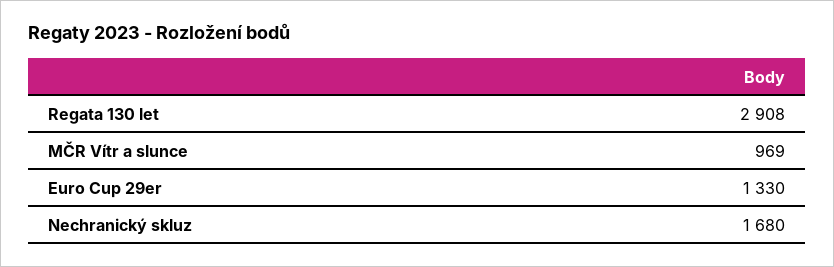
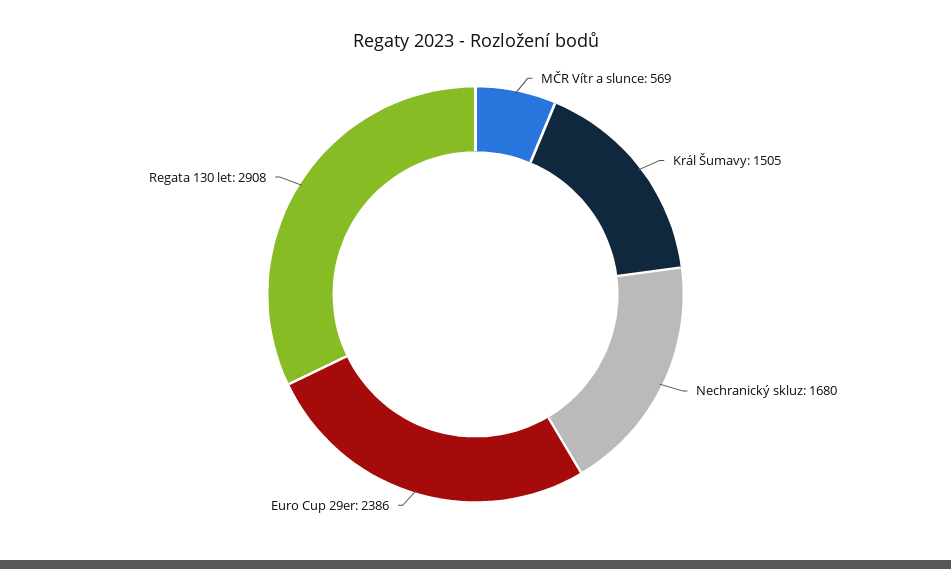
MČR Vítr a slunce: 969 -> 569
Euro Cup 29er: 1330 -> 2386
Král Šumavy: none -> 1505

